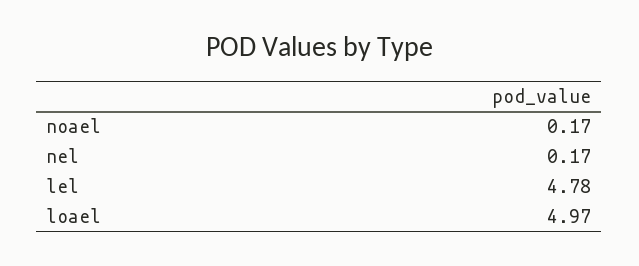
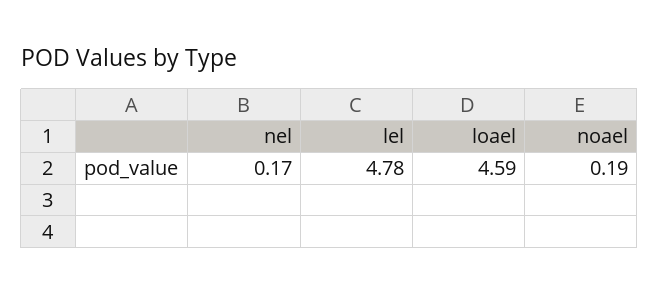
noael: 0.17 -> 0.19
loael: 4.97 -> 4.59

